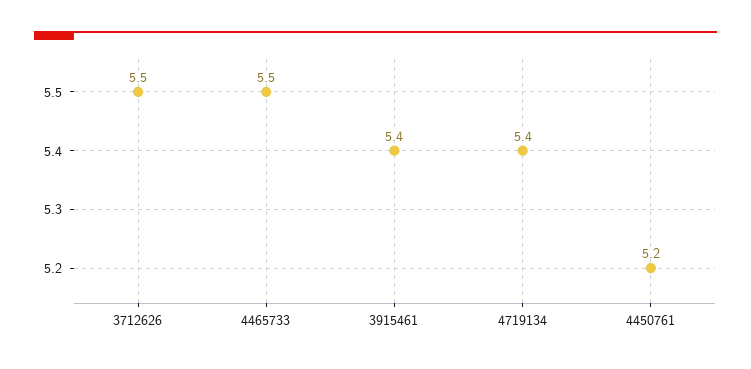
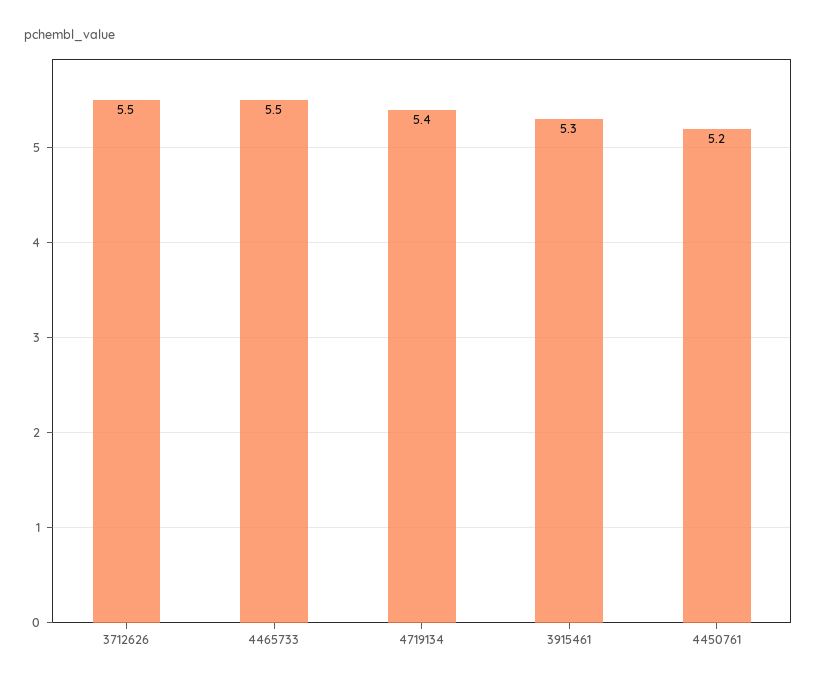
3915461: 5.4 -> 5.3

